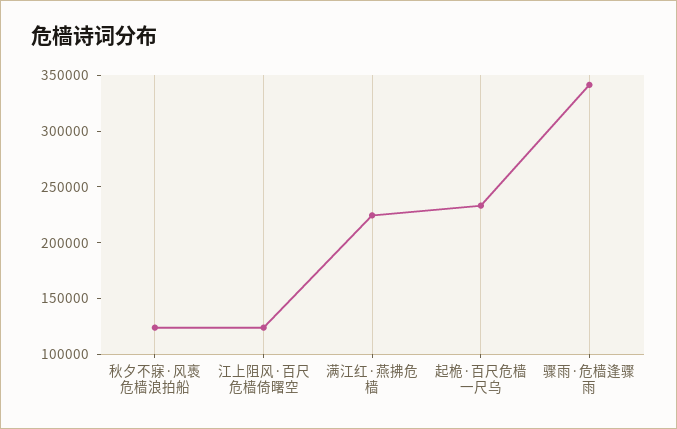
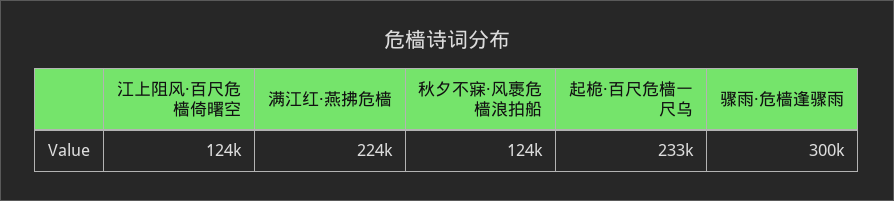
骤雨·危樯逢骤雨: 340000 -> 300000

